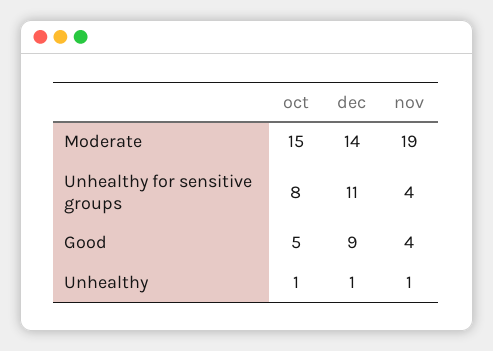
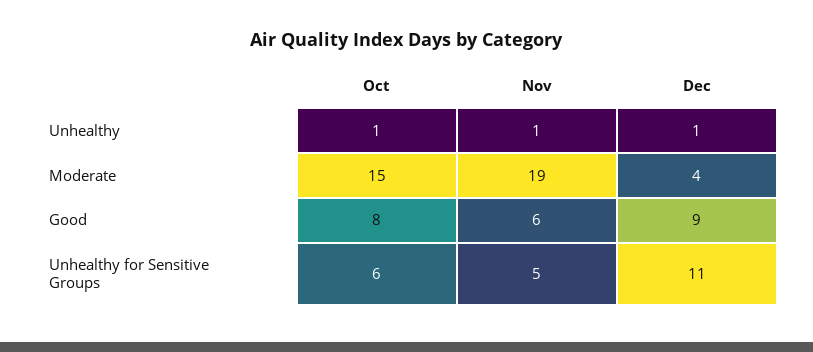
dec, Moderate: 14 -> 4
oct, Unhealthy for sensitive groups: 8 -> 6
nov, Unhealthy for sensitive groups: 4 -> 5
oct, Good: 5 -> 8
nov, Good: 4 -> 6

